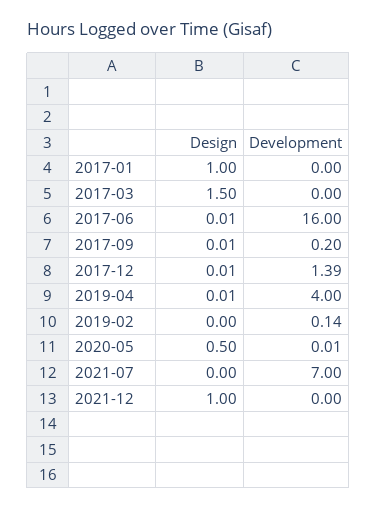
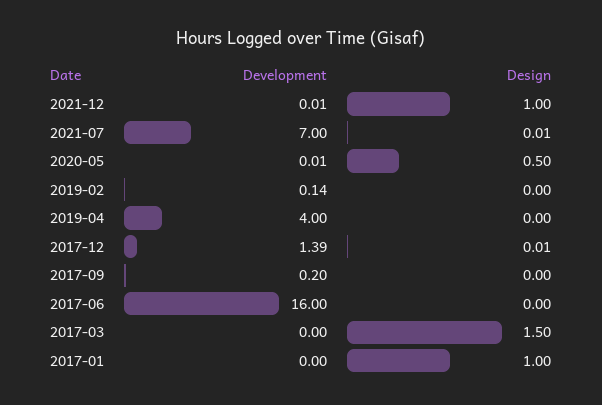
Design, 2017-06: 0.01 -> 0
Design, 2017-09: 0.01 -> 0
Design, 2019-04: 0.01 -> 0
Design, 2021-07: 0 -> 0.01
Development, 2021-12: 0 -> 0.01

